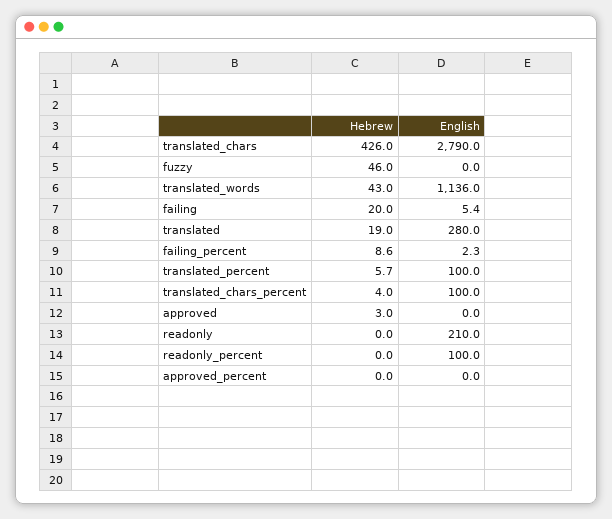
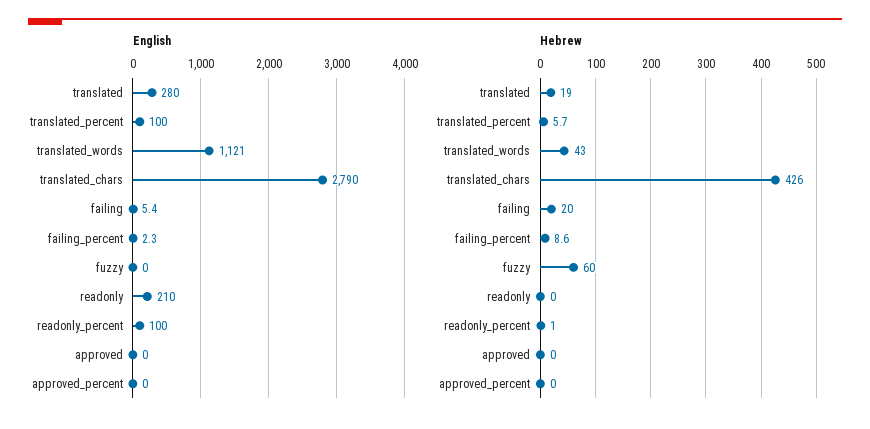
Hebrew, fuzzy: 46 -> 60
English, translated_words: 1136 -> 1121
Hebrew, translated_chars_percent: 4 -> none
English, translated_chars_percent: 100 -> none
Hebrew, approved: 3 -> 0
Hebrew, readonly_percent: 0 -> 1

